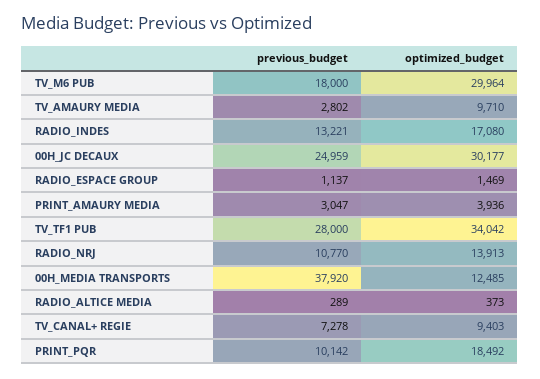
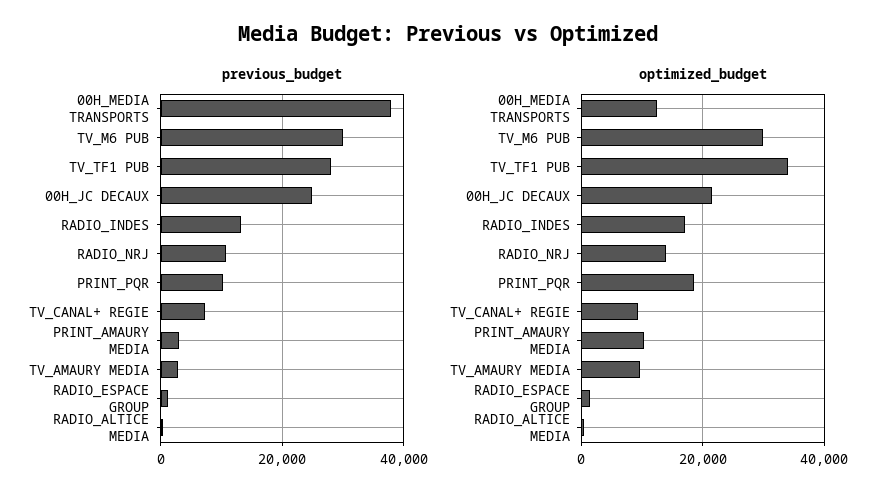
previous_budget, TV_M6 PUB: 18000 -> 30000
optimized_budget, 00H_JC DECAUX: 30177 -> 22000
optimized_budget, PRINT_AMAURY MEDIA: 3936 -> 10000

